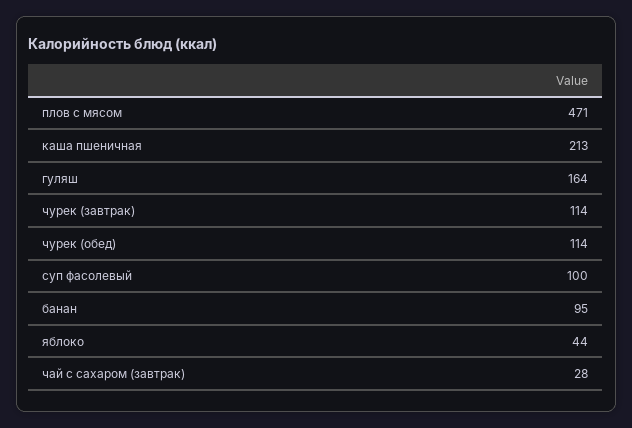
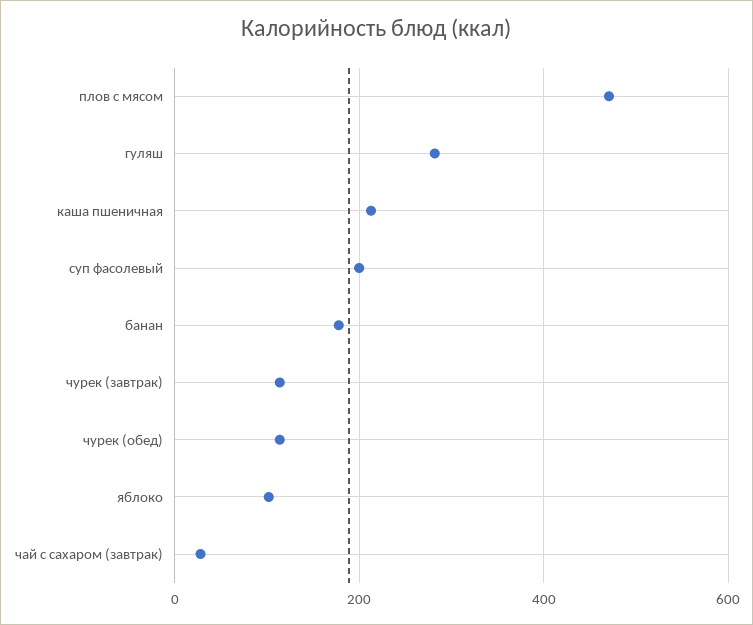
гуляш: 164 -> 280
суп фасолевый: 100 -> 200
банан: 95 -> 180
яблоко: 44 -> 100

